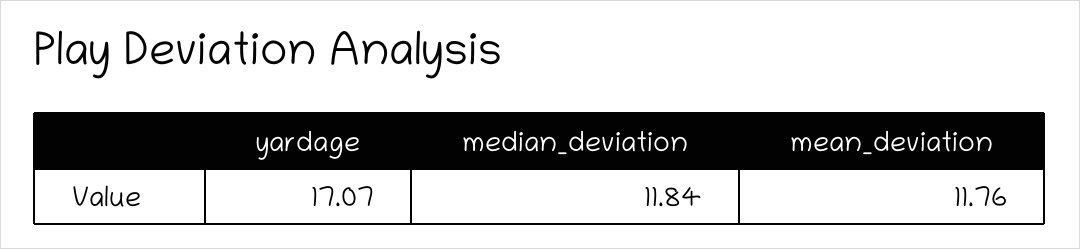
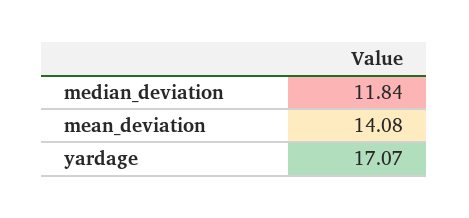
mean_deviation: 11.76 -> 14.08

